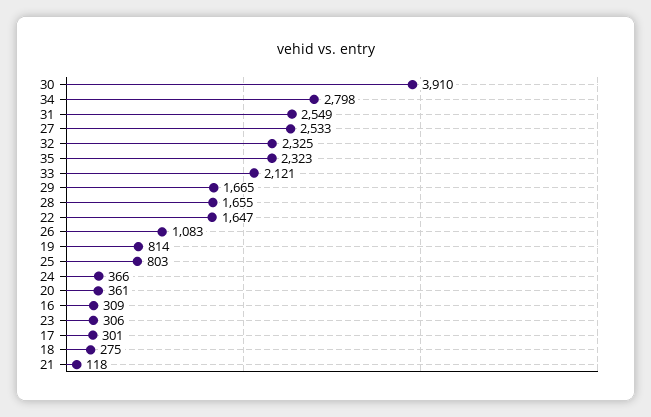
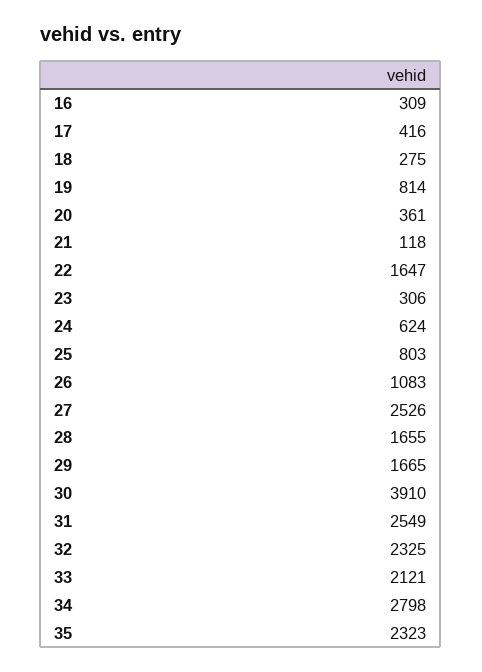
27: 2533 -> 2526
24: 366 -> 624
17: 301 -> 416

